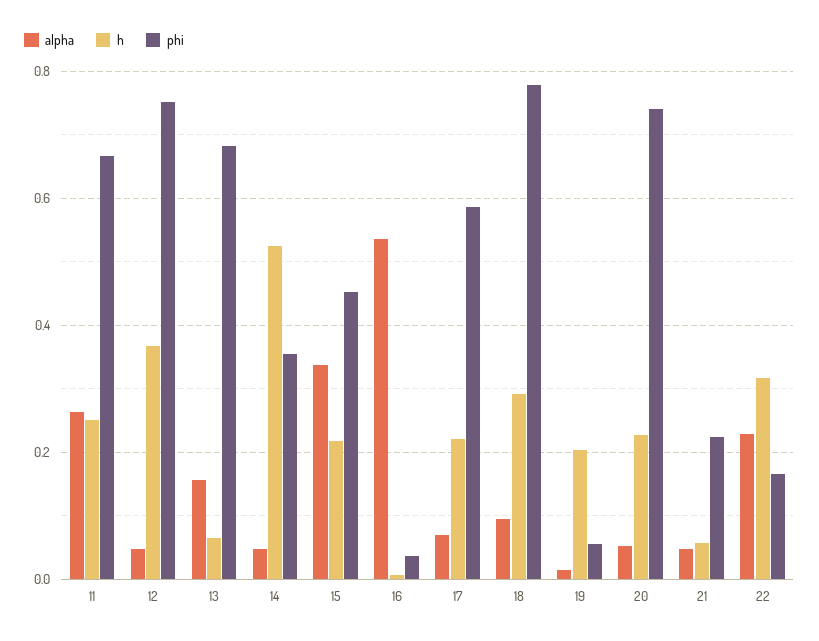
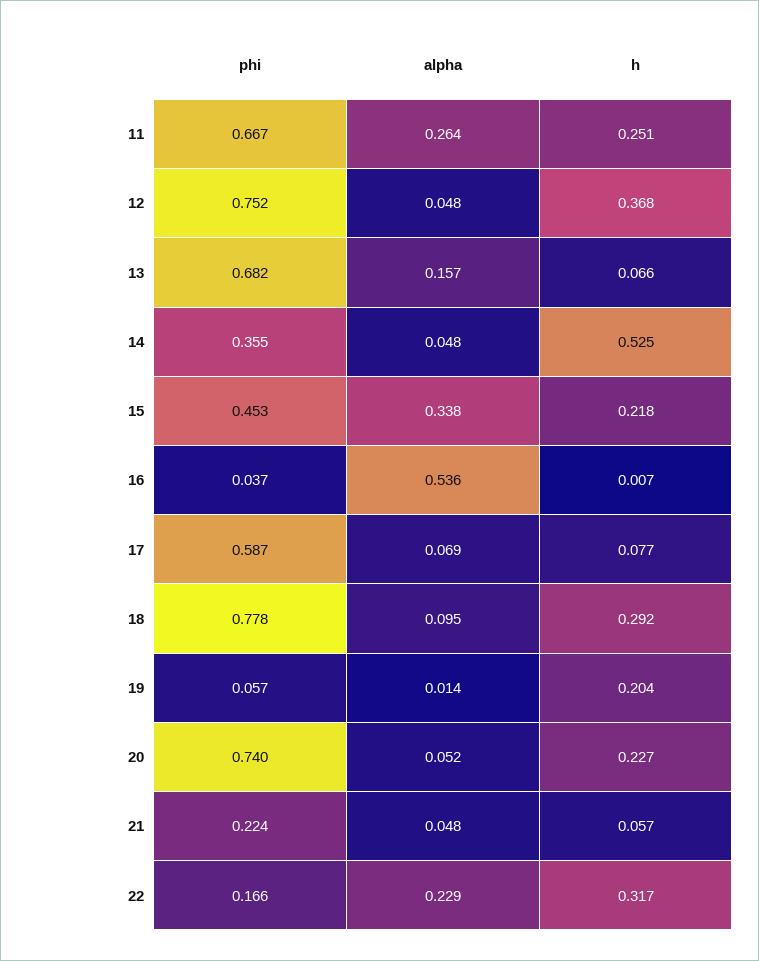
h, 17: 0.22 -> 0.077

